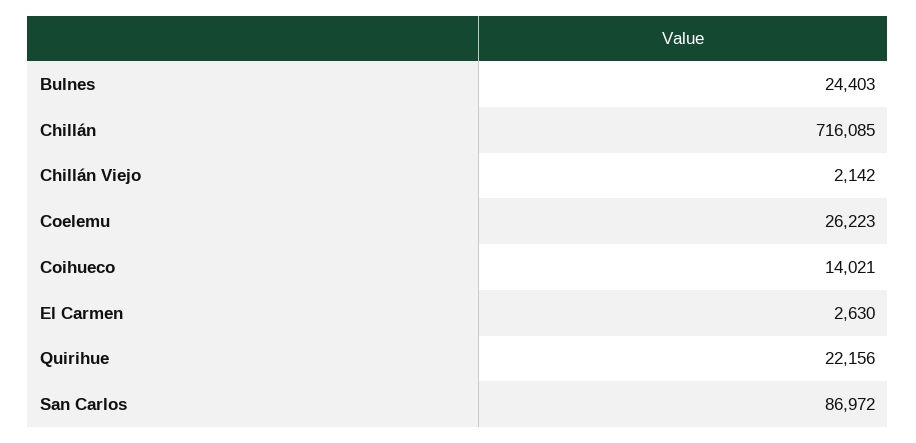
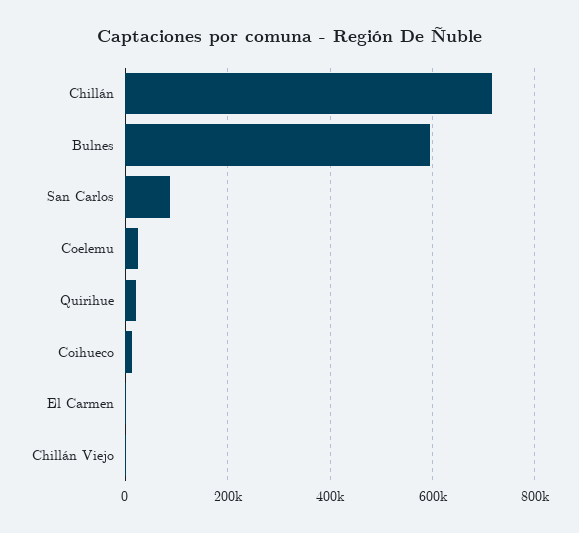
Bulnes: 24403 -> 600000

